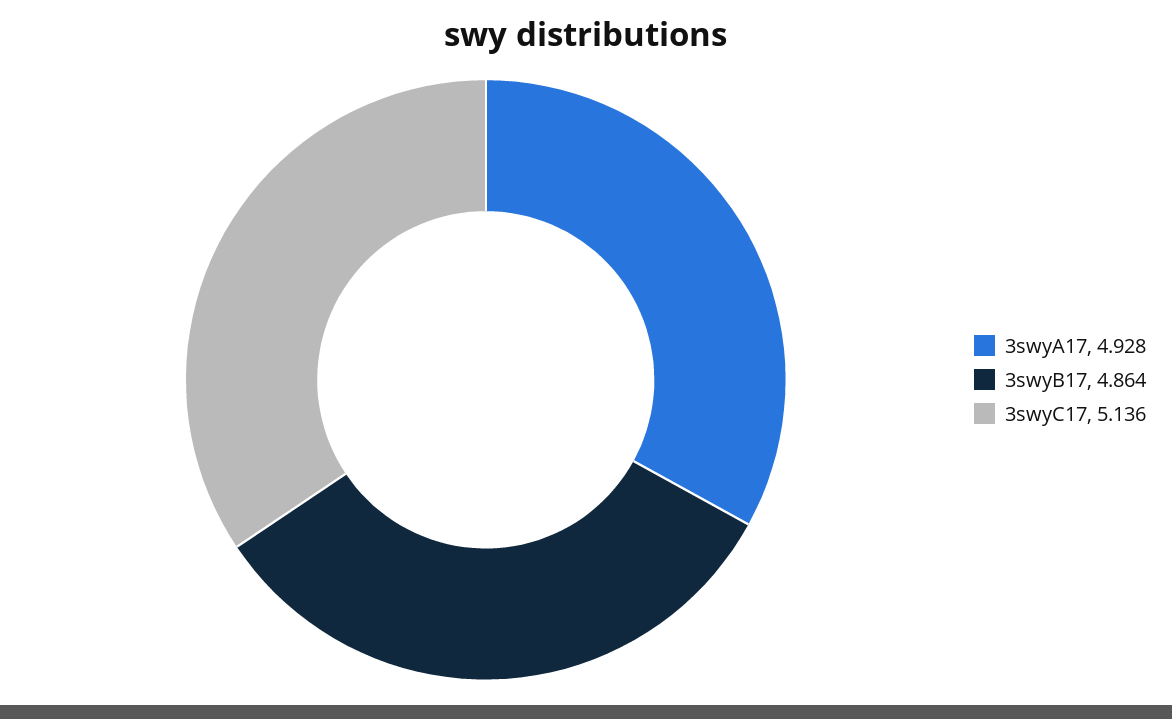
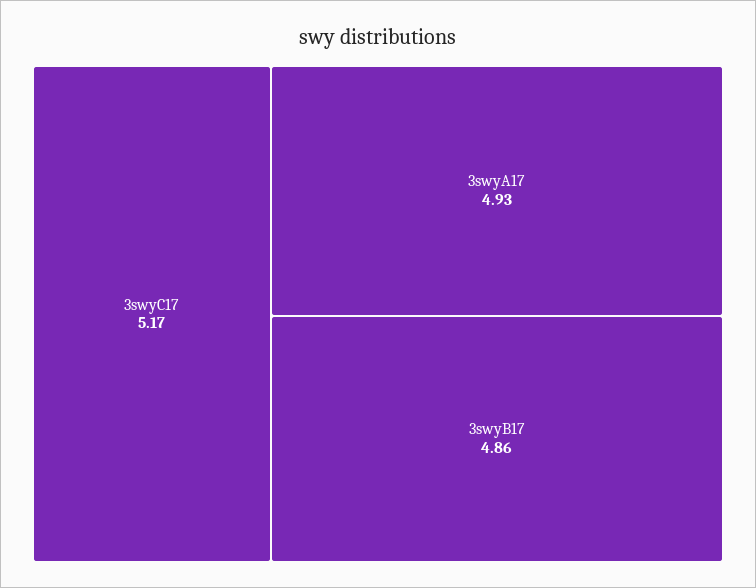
3swyC17: 5.136 -> 5.17

